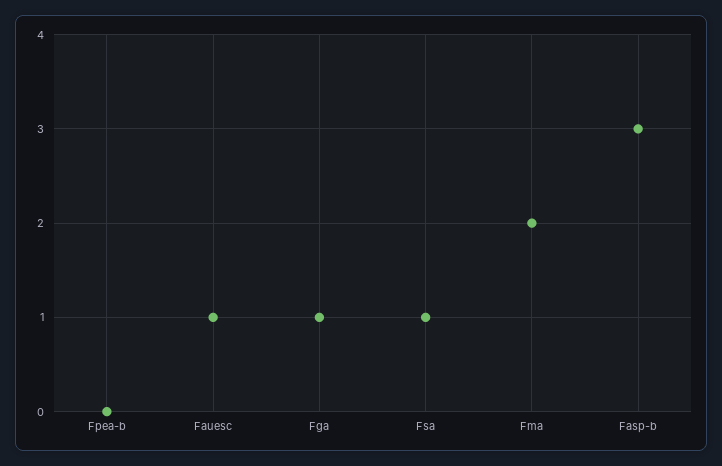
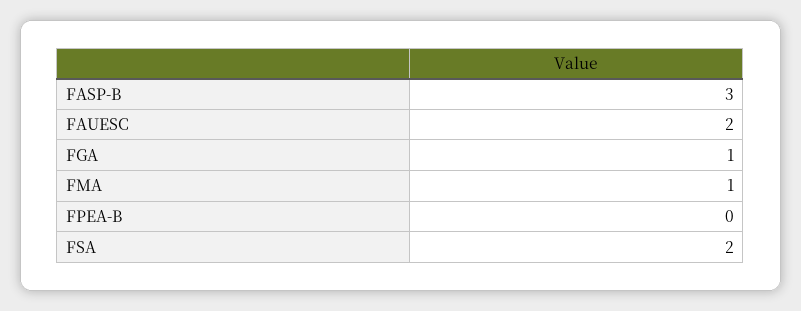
Fauesc: 1 -> 2
Fsa: 1 -> 2
Fma: 2 -> 1

